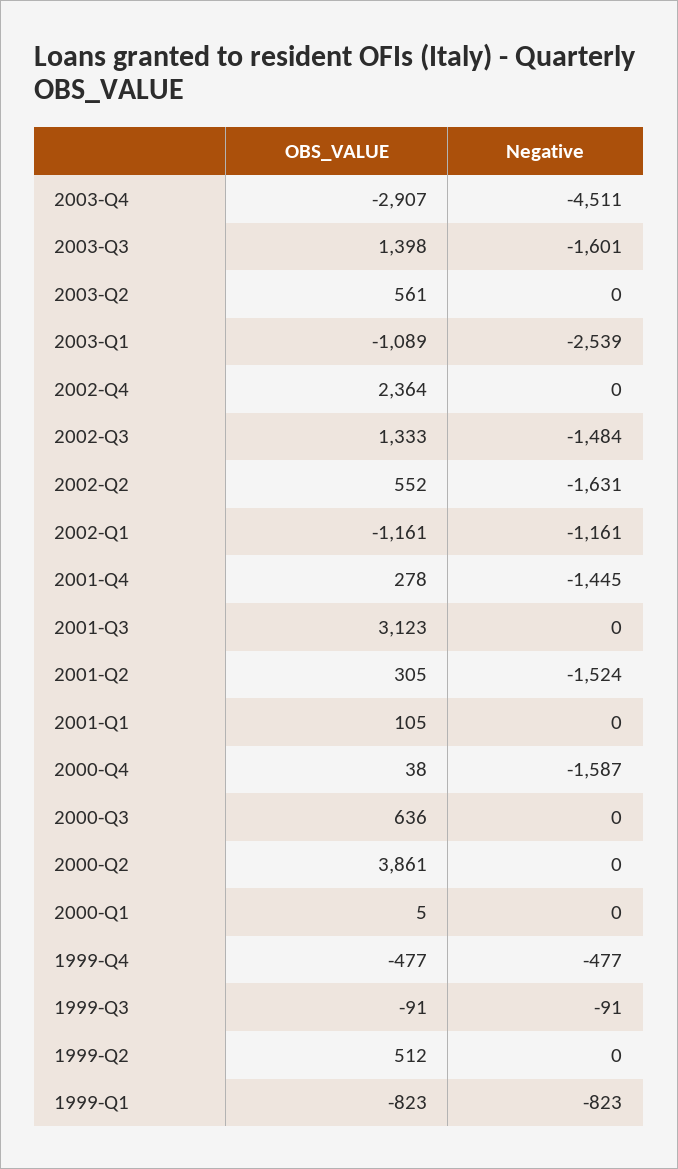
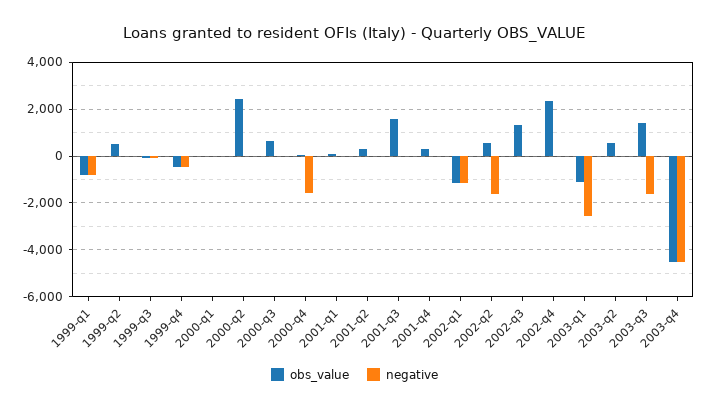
OBS_VALUE, 2003-Q4: -2907 -> -4500
Negative, 2002-Q3: -1484 -> 0
Negative, 2001-Q4: -1445 -> 0
OBS_VALUE, 2001-Q3: 3123 -> 1500
Negative, 2001-Q2: -1524 -> 0
OBS_VALUE, 2000-Q2: 3861 -> 2500

